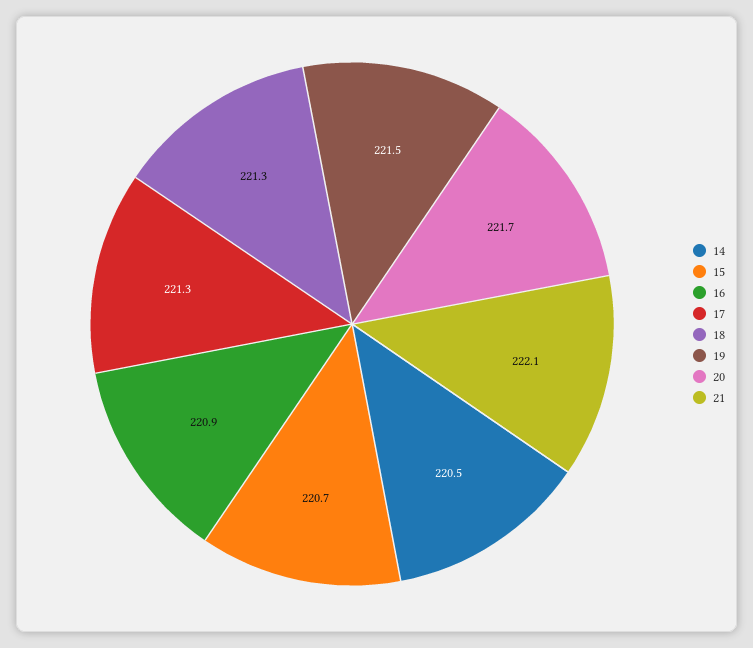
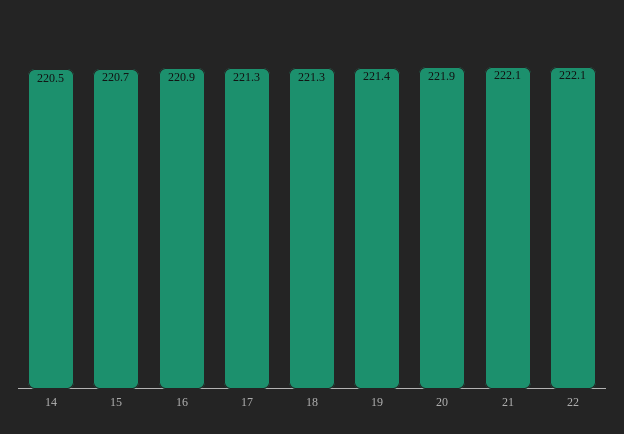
19: 221.5 -> 221.4
20: 221.7 -> 221.9
22: none -> 222.1

